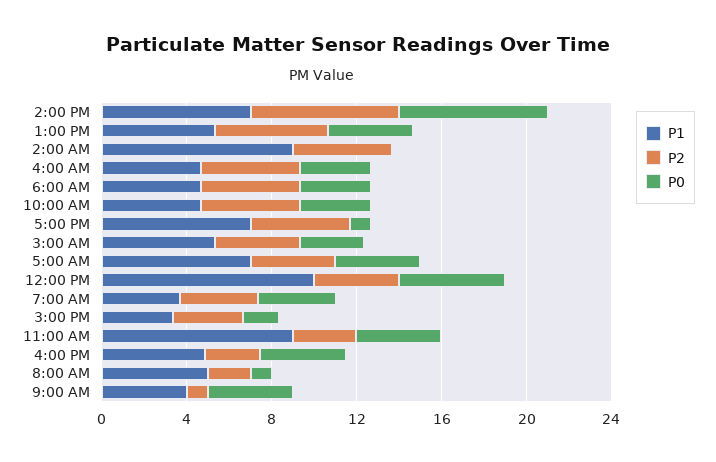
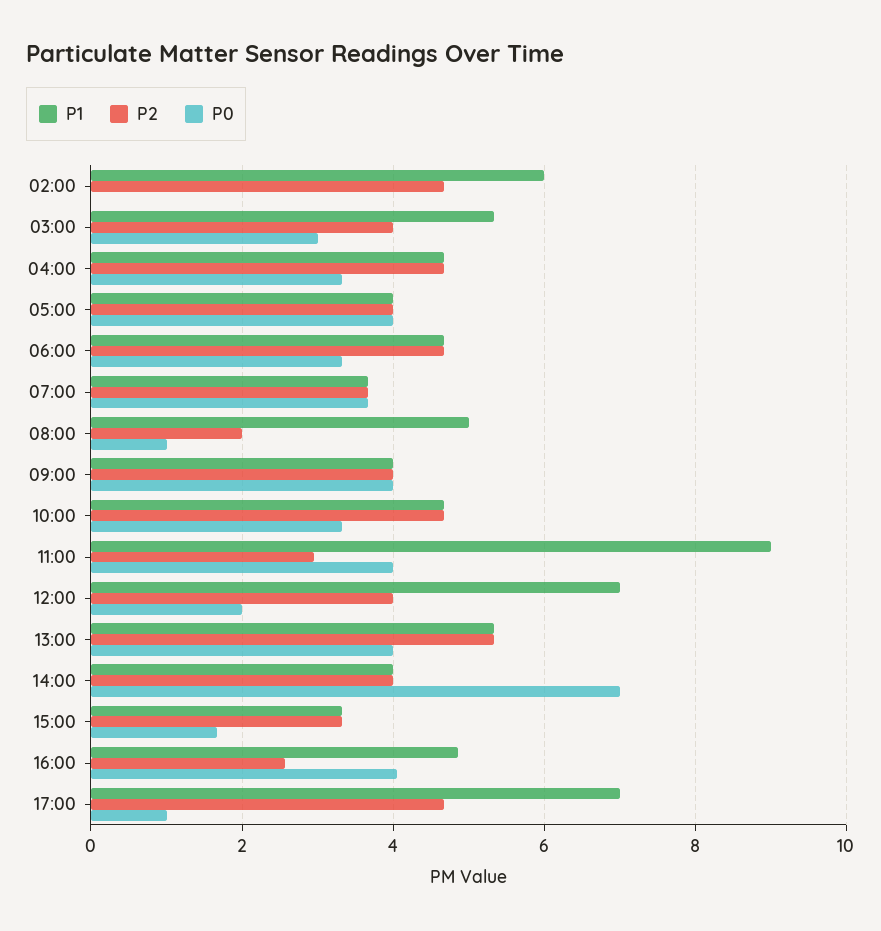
P1, 2:00 PM: 7 -> 4
P2, 2:00 PM: 7 -> 4
P1, 2:00 AM: 9 -> 6
P1, 5:00 AM: 7 -> 4
P1, 12:00 PM: 10 -> 7
P0, 12:00 PM: 5 -> 2
P2, 9:00 AM: 1 -> 4

